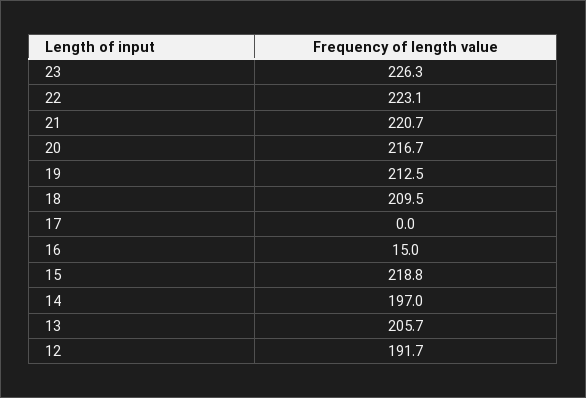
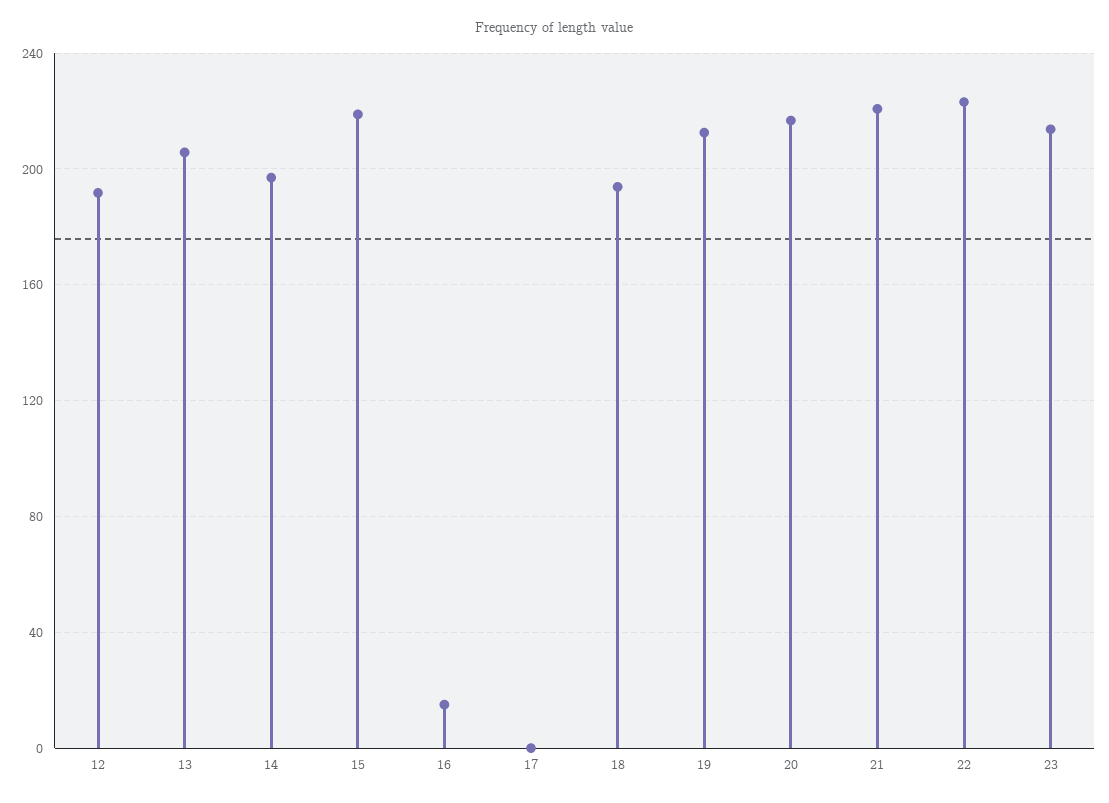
23: 226.3 -> 215
18: 209.5 -> 195

